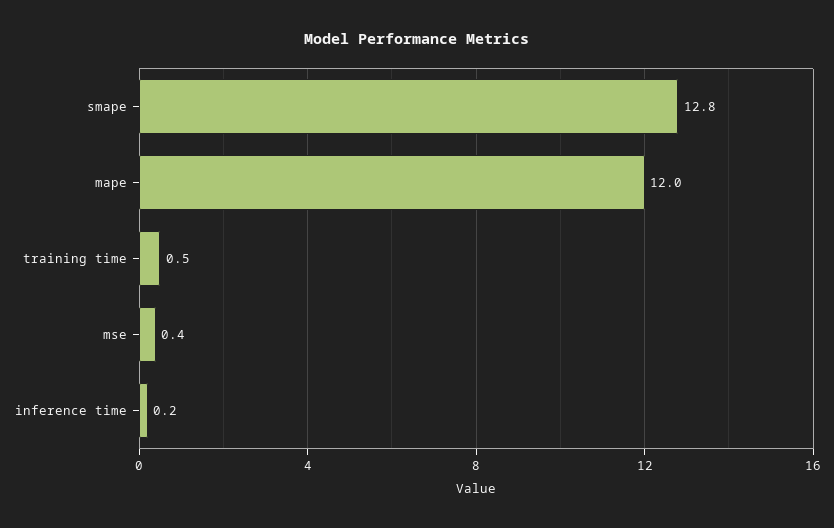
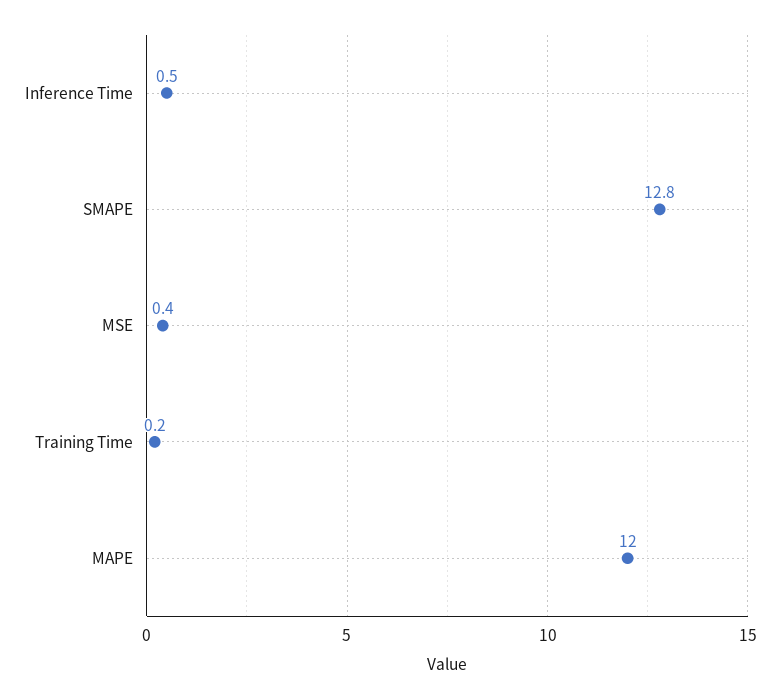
training time: 0.5 -> 0.2
inference time: 0.2 -> 0.5

